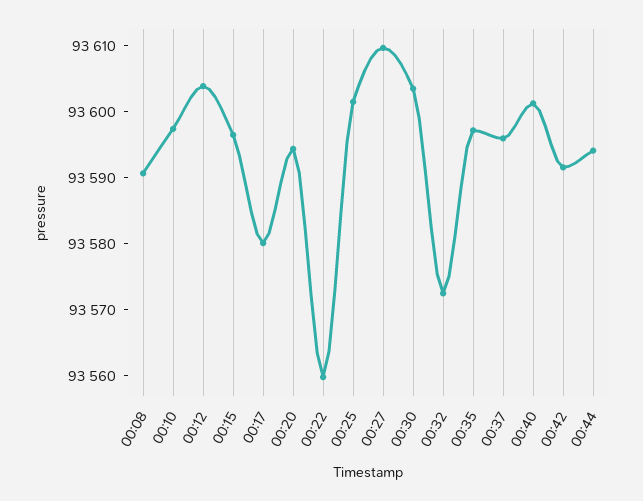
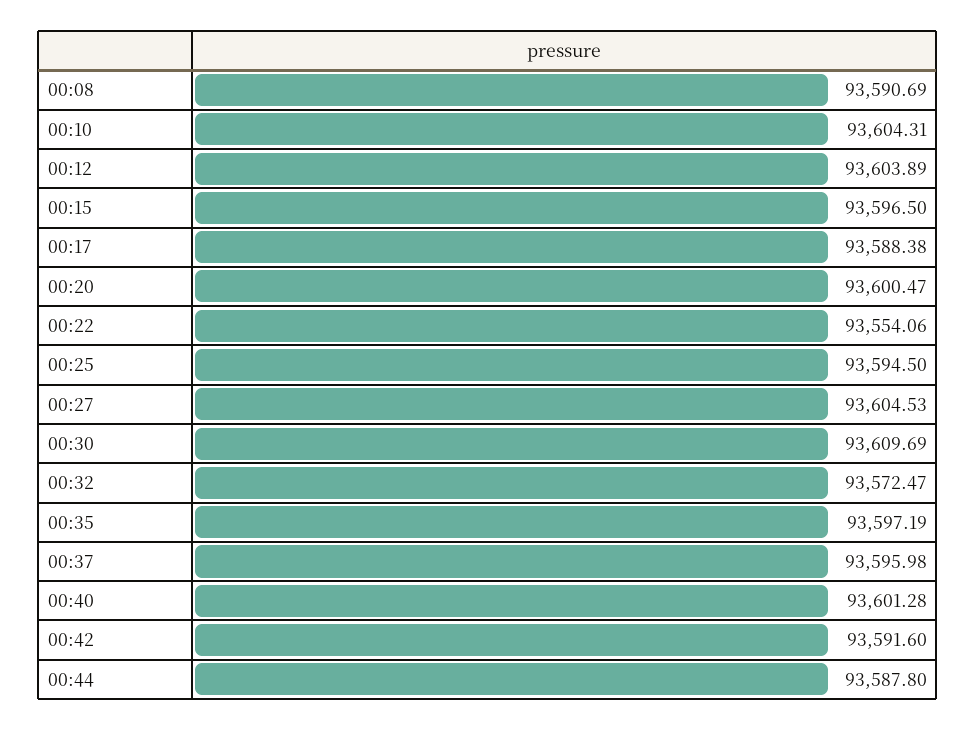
00:10: 93598 -> 93604.31
00:17: 93580 -> 93588.38
00:20: 93594 -> 93600.47
00:22: 93560 -> 93554.06
00:25: 93602 -> 93594.5
00:27: 93610 -> 93604.53
00:30: 93604 -> 93609.69
00:44: 93594 -> 93587.8

